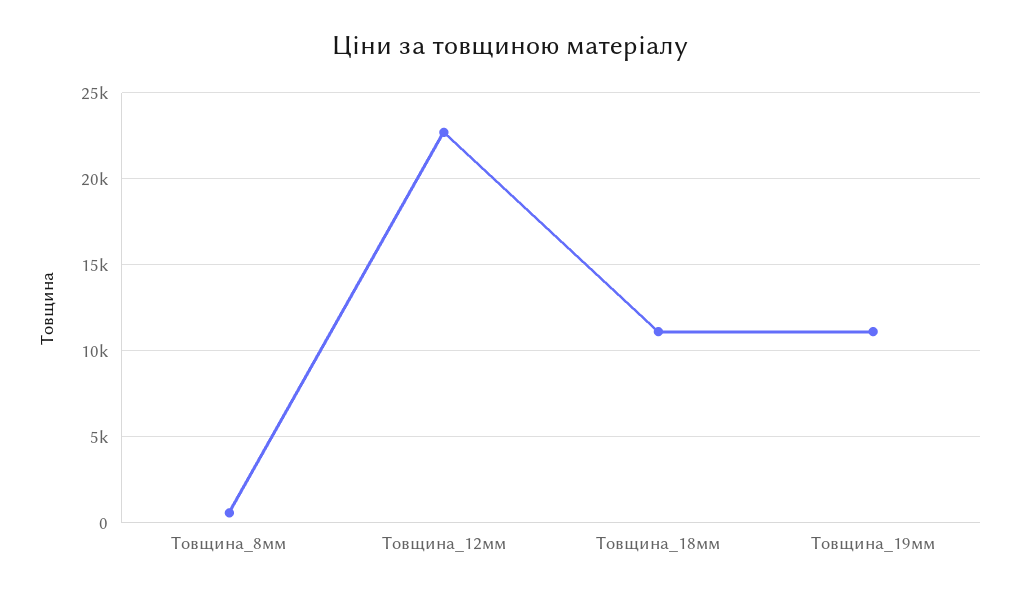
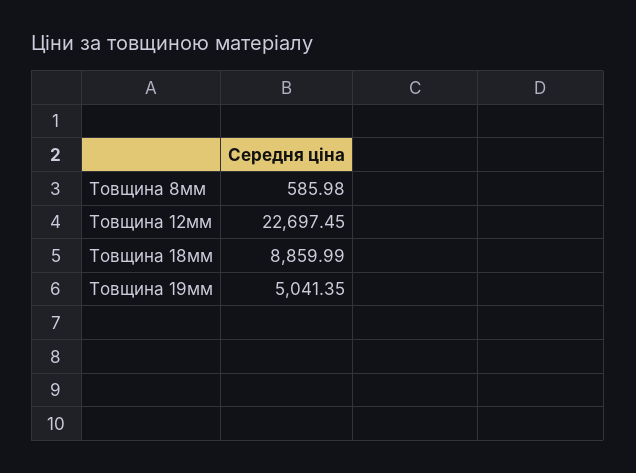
Товщина_18мм: 11000 -> 8859.99
Товщина_19мм: 11000 -> 5041.35

